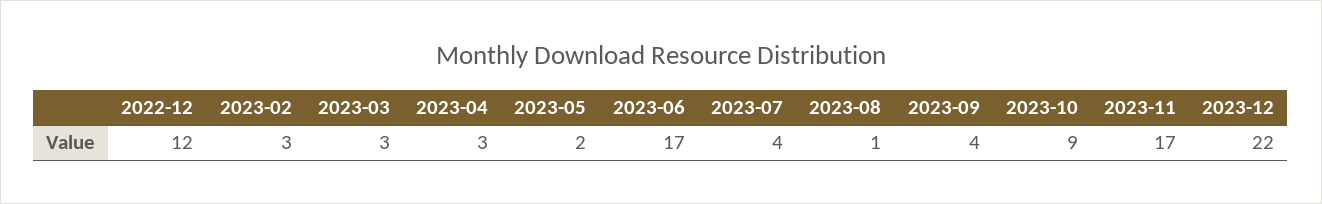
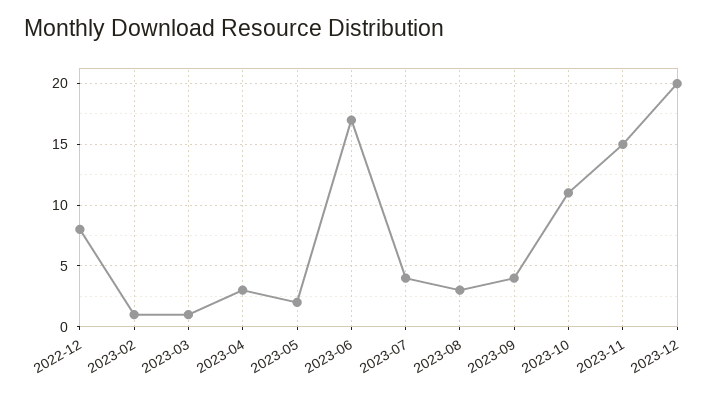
2022-12: 12 -> 8
2023-02: 3 -> 1
2023-03: 3 -> 1
2023-08: 1 -> 3
2023-10: 9 -> 11
2023-11: 17 -> 15
2023-12: 22 -> 20

